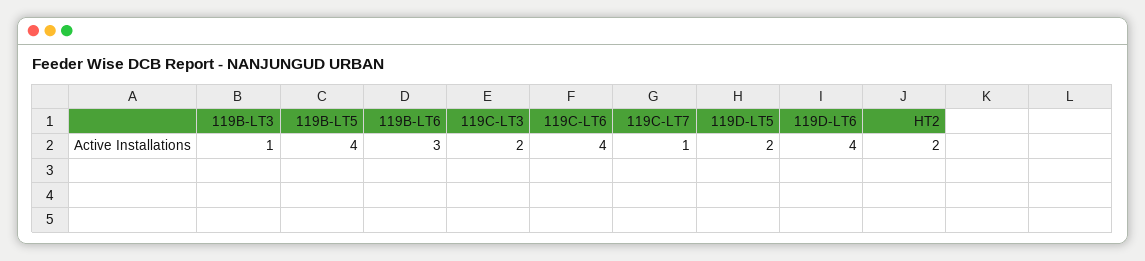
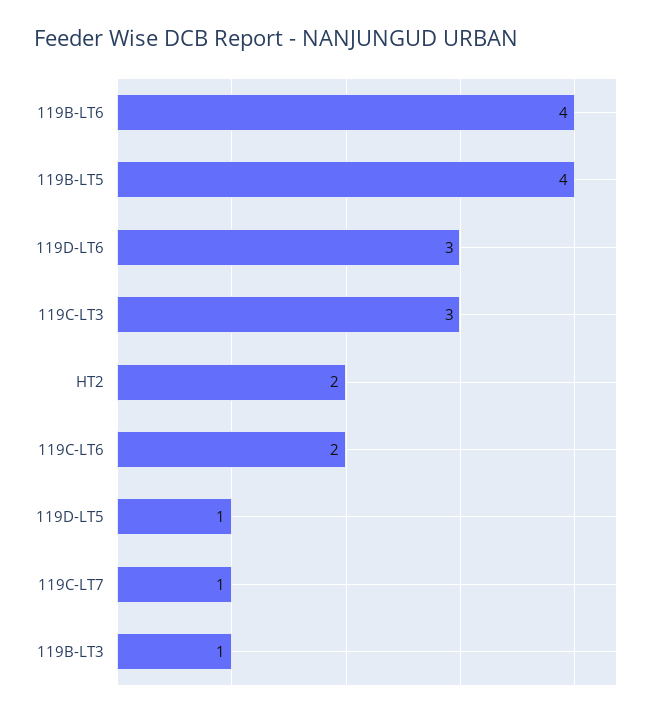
119B-LT6: 3 -> 4
119C-LT3: 2 -> 3
119C-LT6: 4 -> 2
119D-LT5: 2 -> 1
119D-LT6: 4 -> 3

